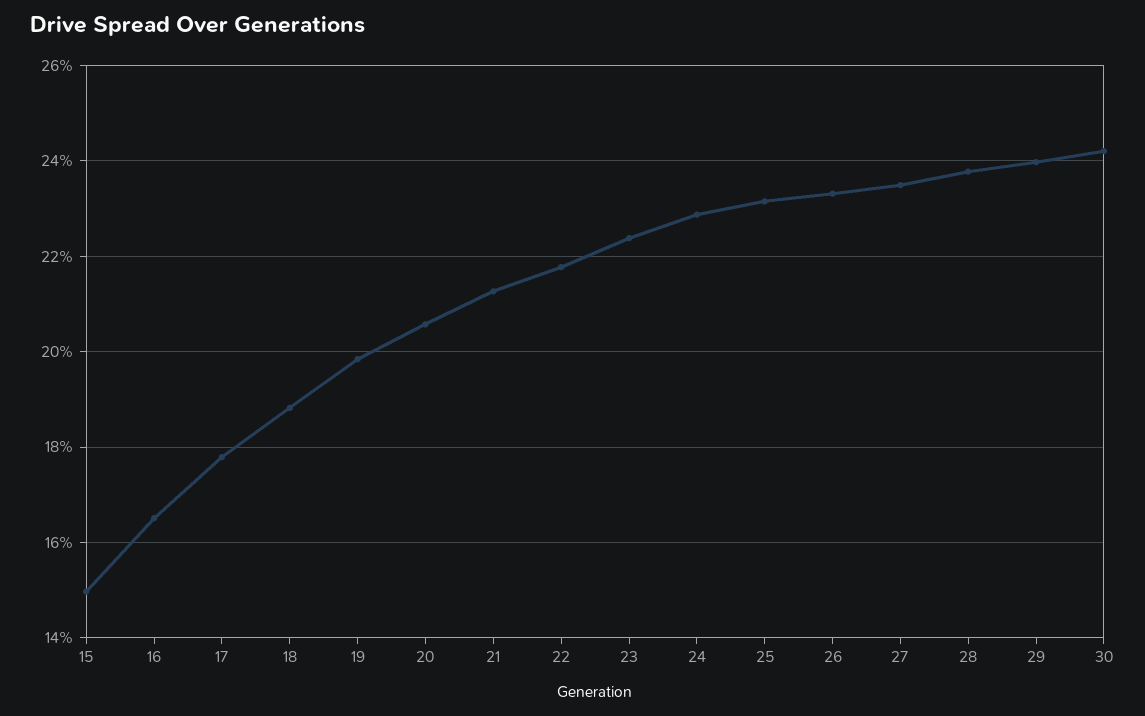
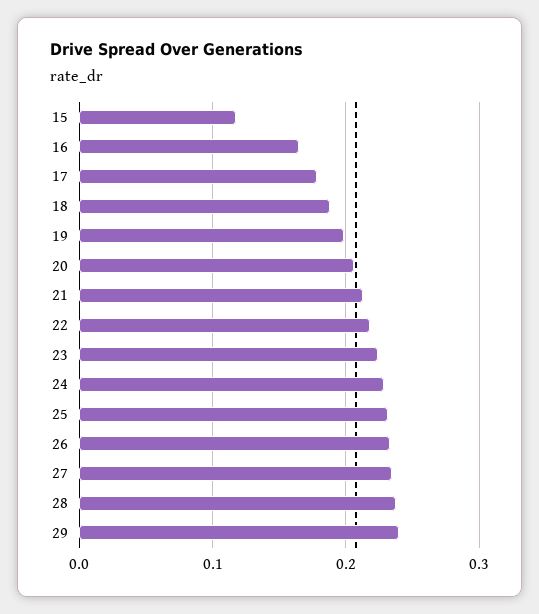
15: 0.15 -> 0.12
30: 0.242 -> none

